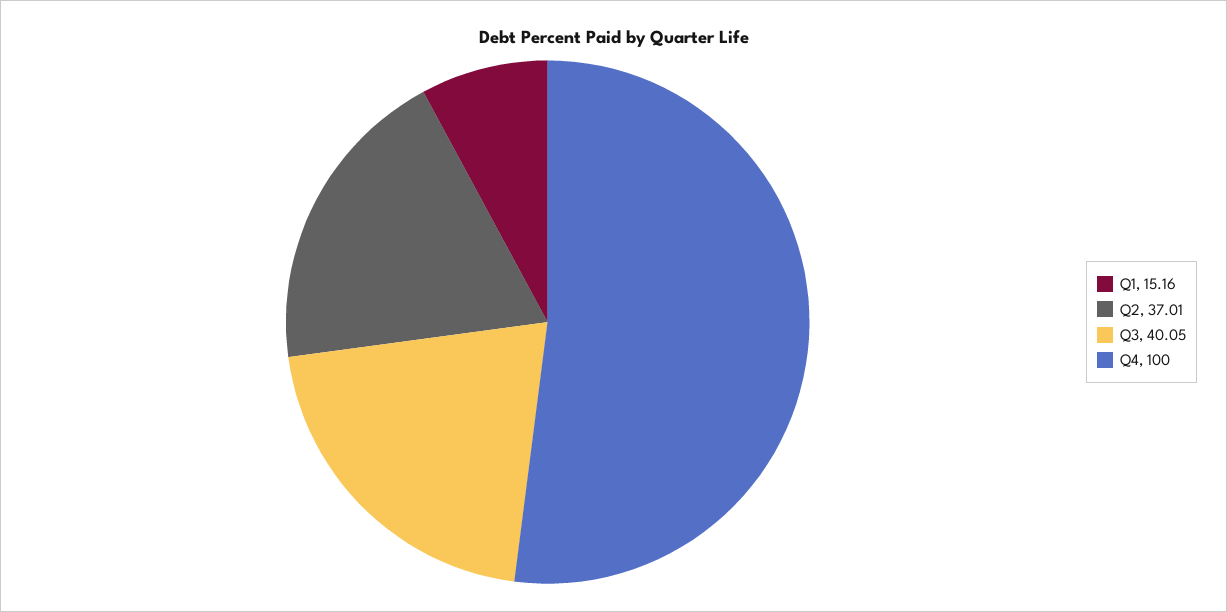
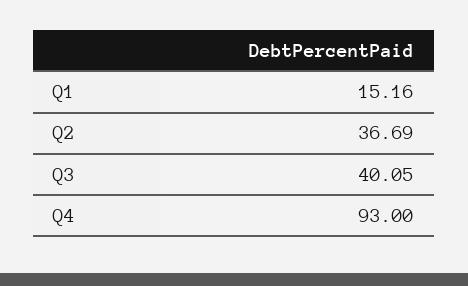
Q2: 37.01 -> 36.69
Q4: 100 -> 93

